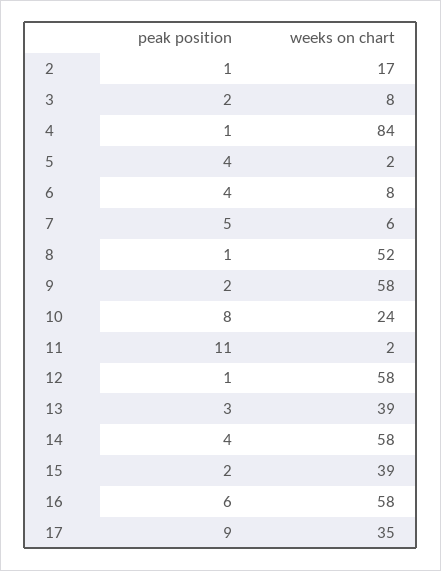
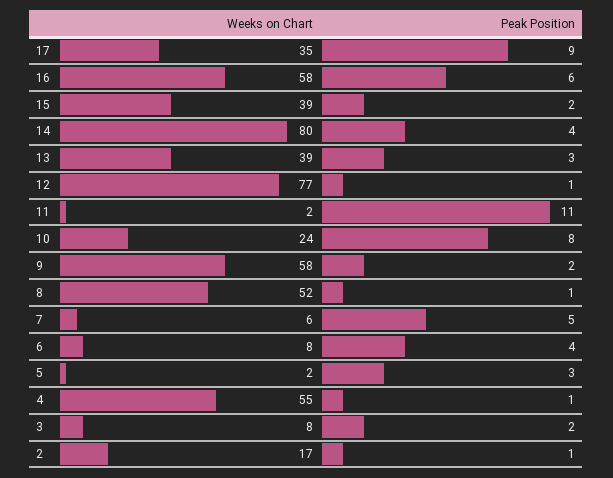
weeks on chart, 4: 84 -> 55
peak position, 5: 4 -> 3
weeks on chart, 12: 58 -> 77
weeks on chart, 14: 58 -> 80

